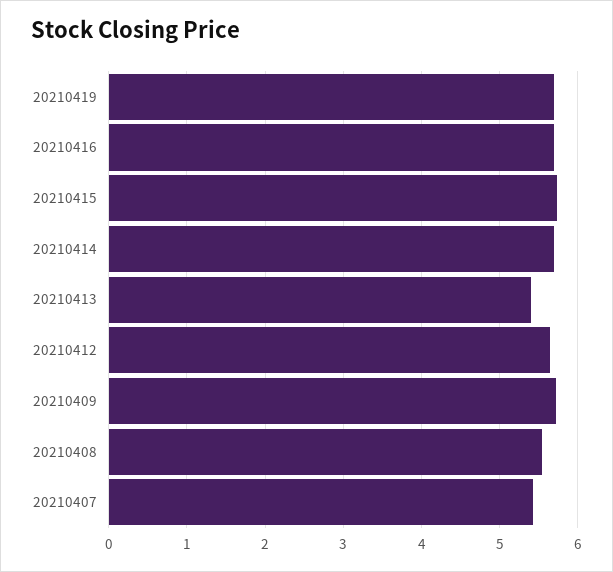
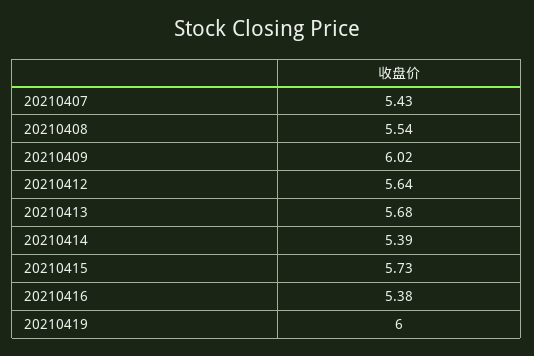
20210419: 5.7 -> 6
20210416: 5.7 -> 5.38
20210414: 5.7 -> 5.39
20210413: 5.4 -> 5.68
20210409: 5.7 -> 6.02

